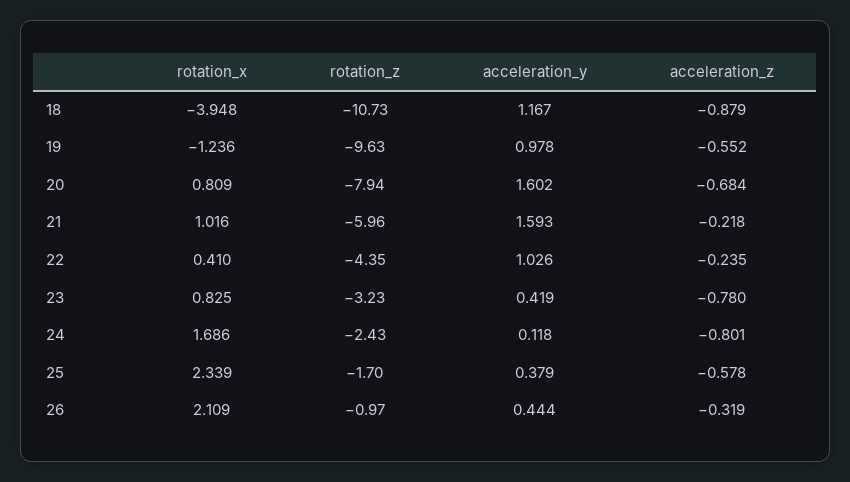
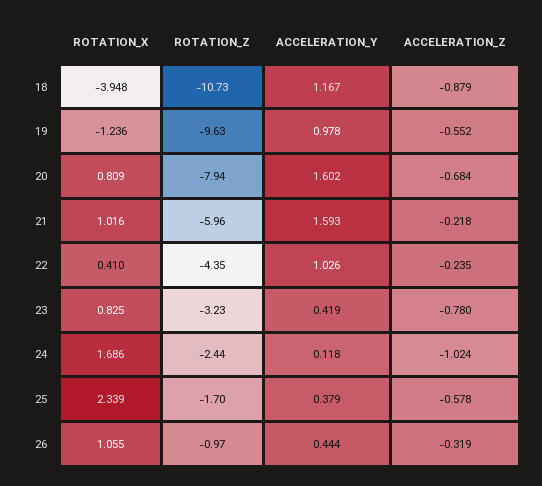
rotation_z, 24: -2.43 -> -2.44
acceleration_z, 24: -0.801 -> -1.024
rotation_x, 26: 2.109 -> 1.055

